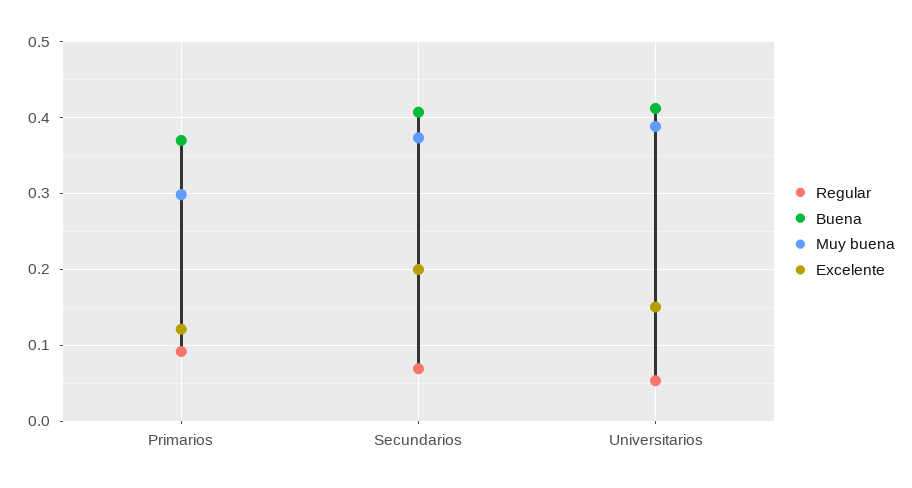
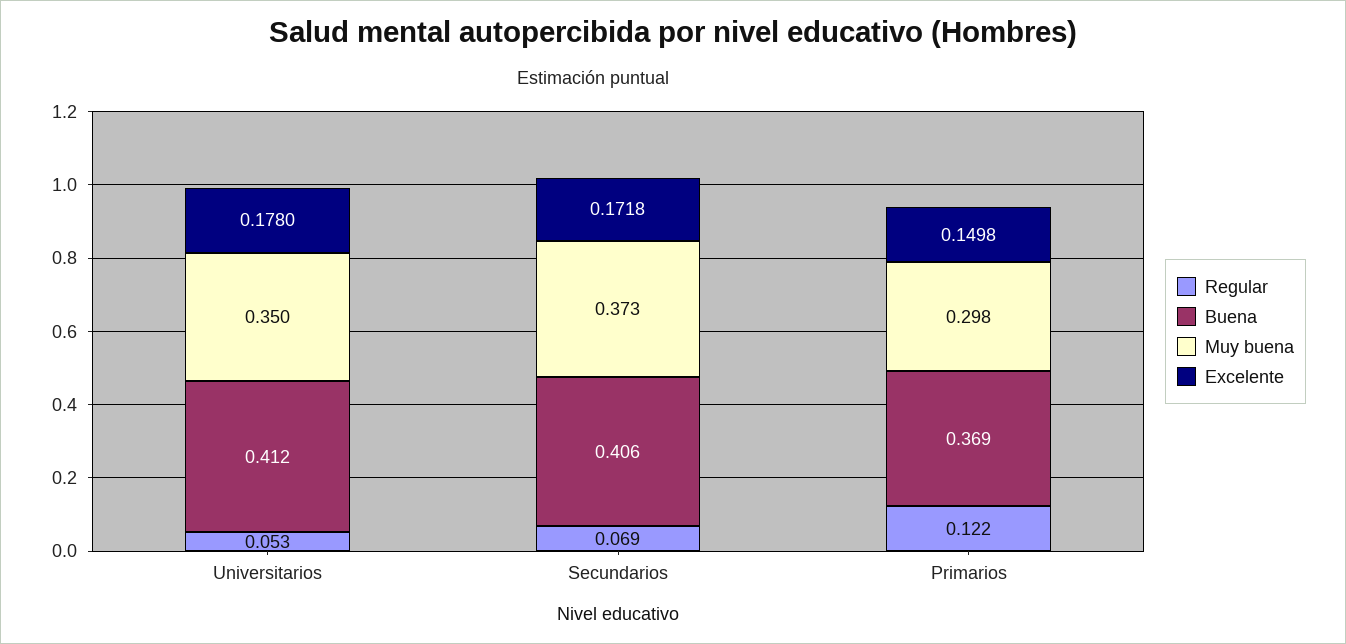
Regular, Primarios: 0.09 -> 0.122
Excelente, Primarios: 0.12 -> 0.1498
Excelente, Secundarios: 0.2 -> 0.1718
Muy buena, Universitarios: 0.39 -> 0.35
Excelente, Universitarios: 0.15 -> 0.178

